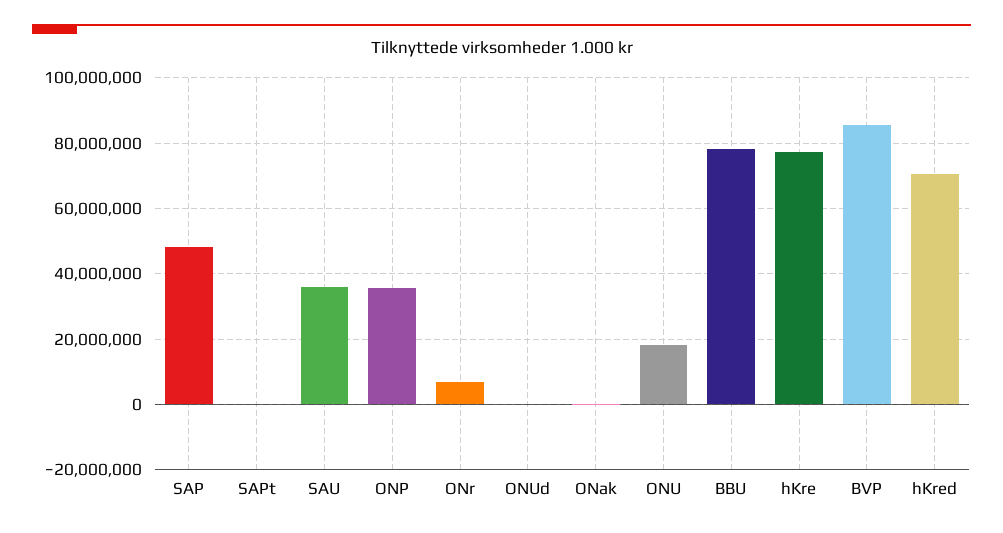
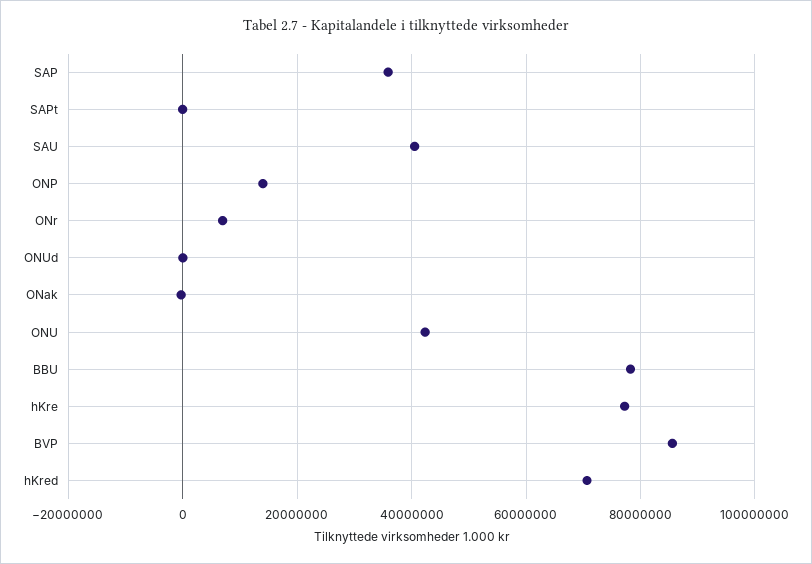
SAP: 48000000 -> 36000000
SAU: 36000000 -> 40000000
ONP: 36000000 -> 14000000
ONU: 18000000 -> 42000000

